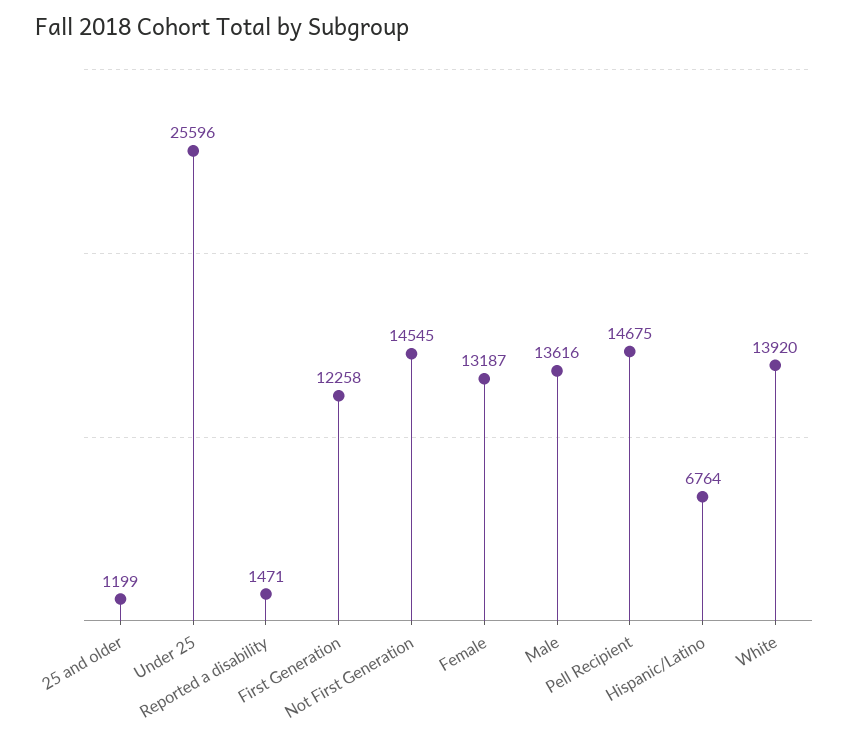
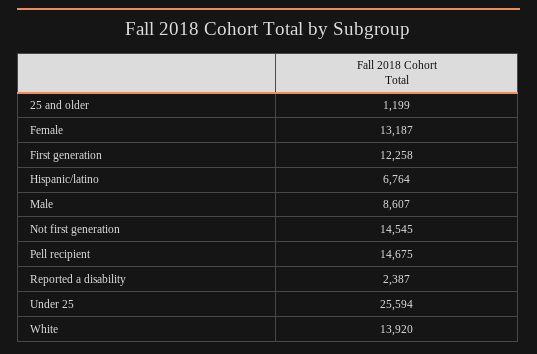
Under 25: 25596 -> 25594
Reported a disability: 1471 -> 2387
Male: 13616 -> 8607

